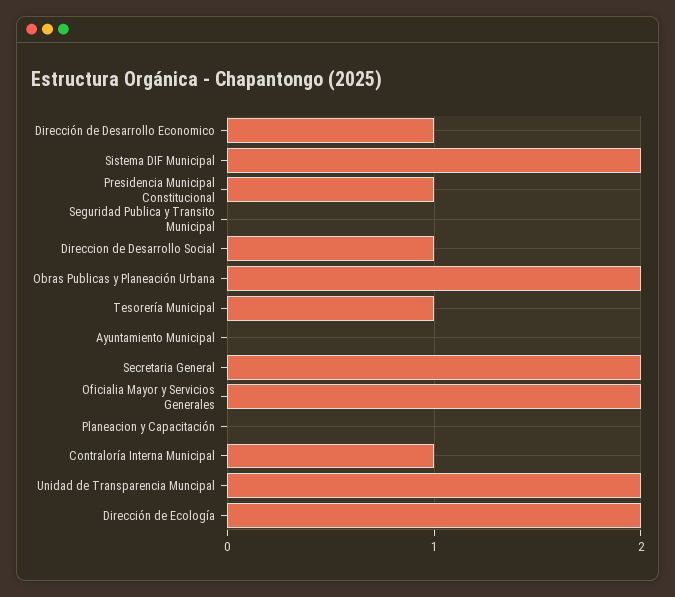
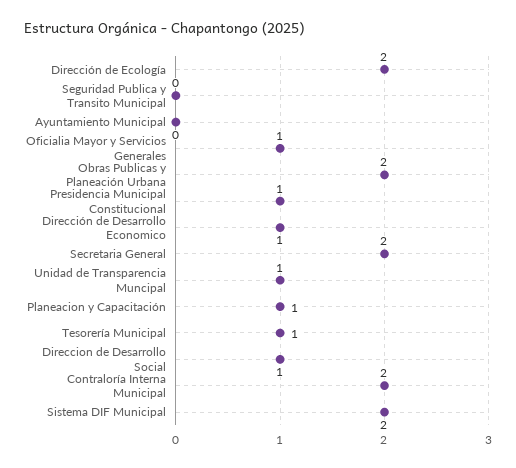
Oficialia Mayor y Servicios Generales: 2 -> 1
Planeacion y Capacitación: 0 -> 1
Contraloría Interna Municipal: 1 -> 2
Unidad de Transparencia Muncipal: 2 -> 1

